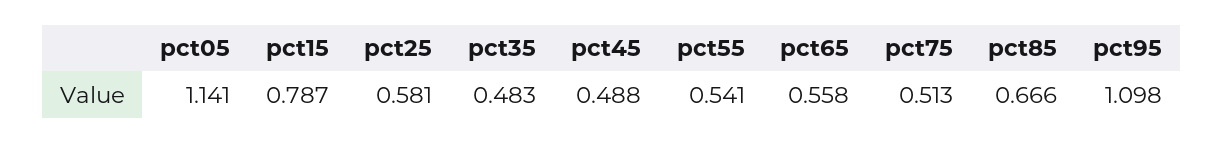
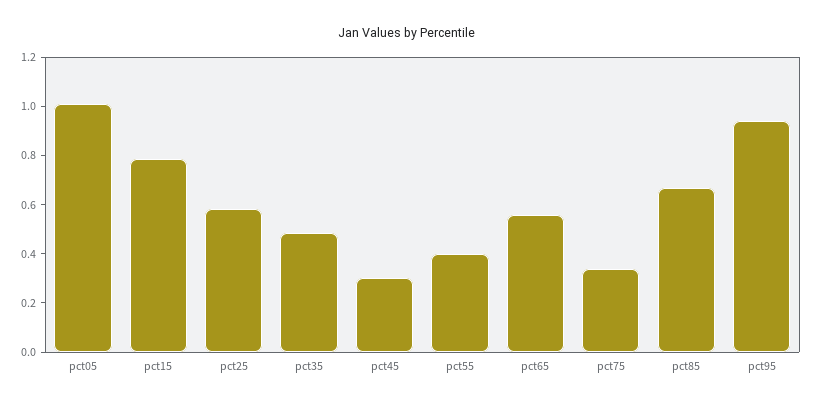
pct05: 1.141 -> 1
pct45: 0.488 -> 0.3
pct55: 0.541 -> 0.4
pct75: 0.513 -> 0.35
pct95: 1.098 -> 0.95

